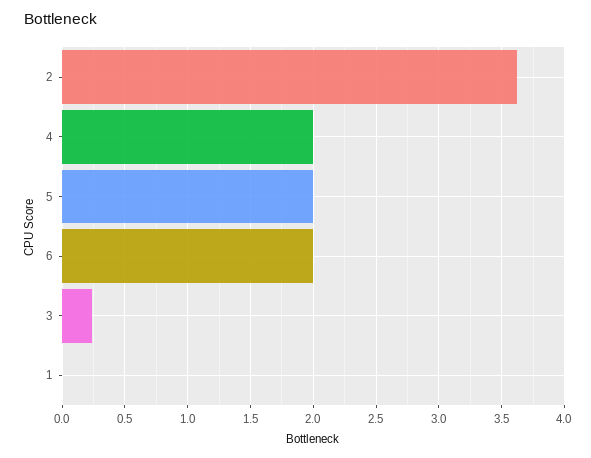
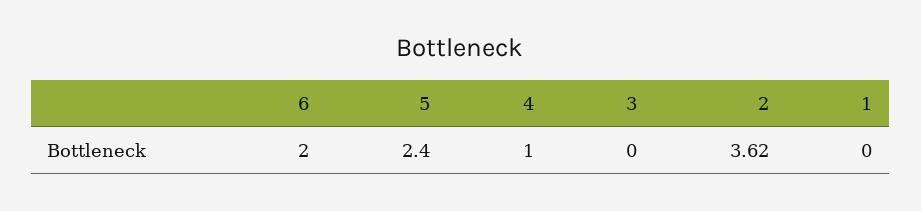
4: 2 -> 1
5: 2 -> 2.4
3: 0.25 -> 0

